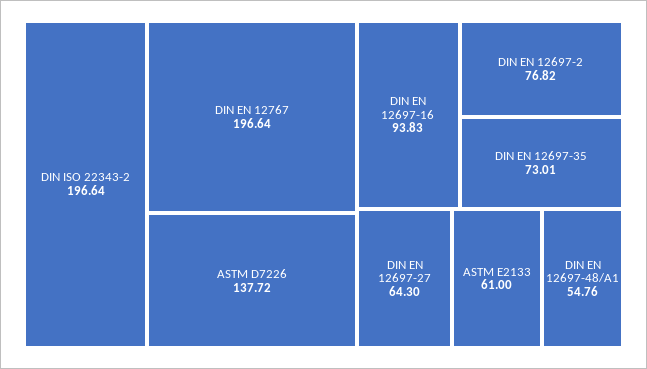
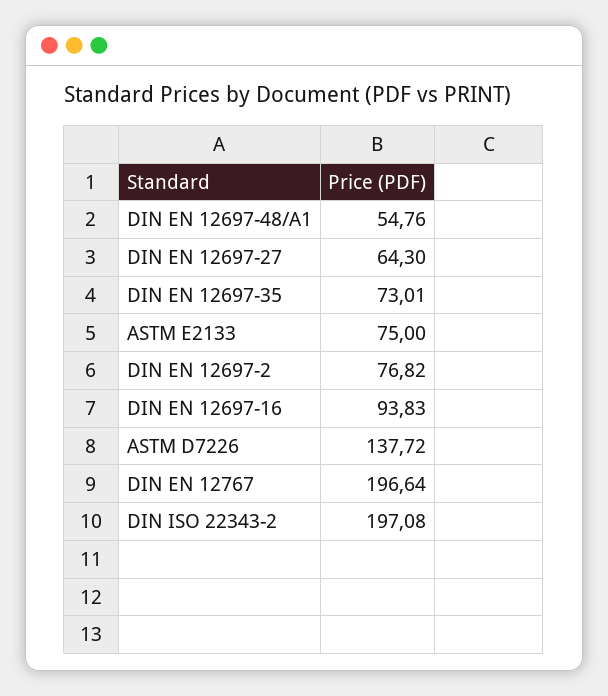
DIN ISO 22343-2: 196.64 -> 197.08
ASTM E2133: 61 -> 75

